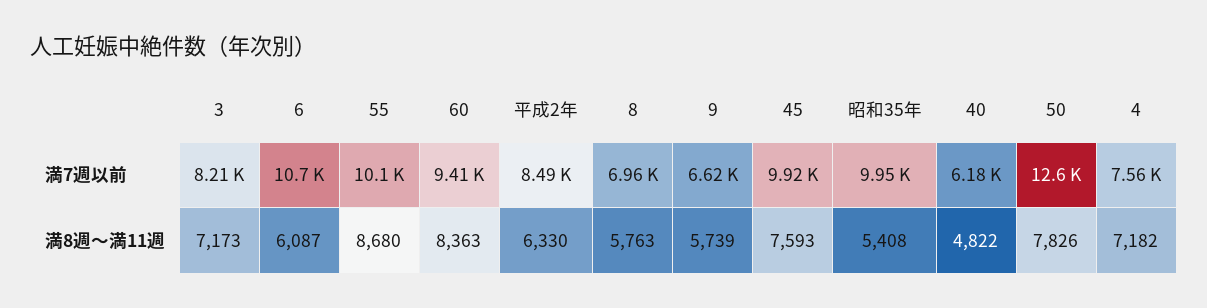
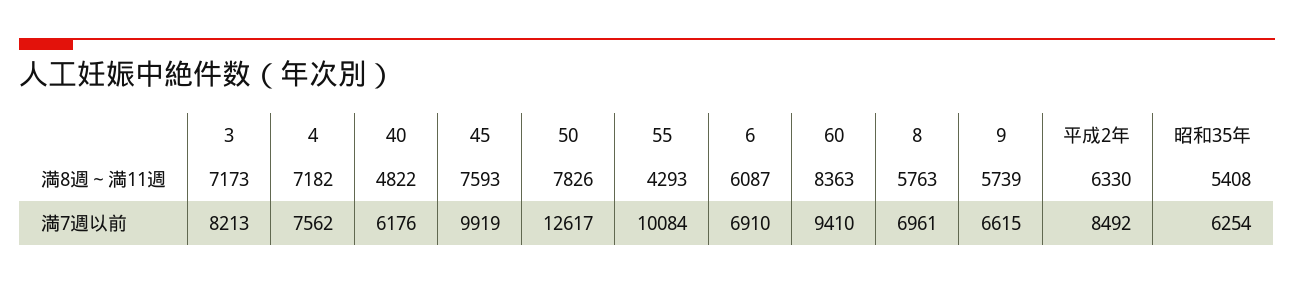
6, 満7週以前: 10700 -> 6910
昭和35年, 満7週以前: 9950 -> 6254
55, 満8週～満11週: 8680 -> 4293

